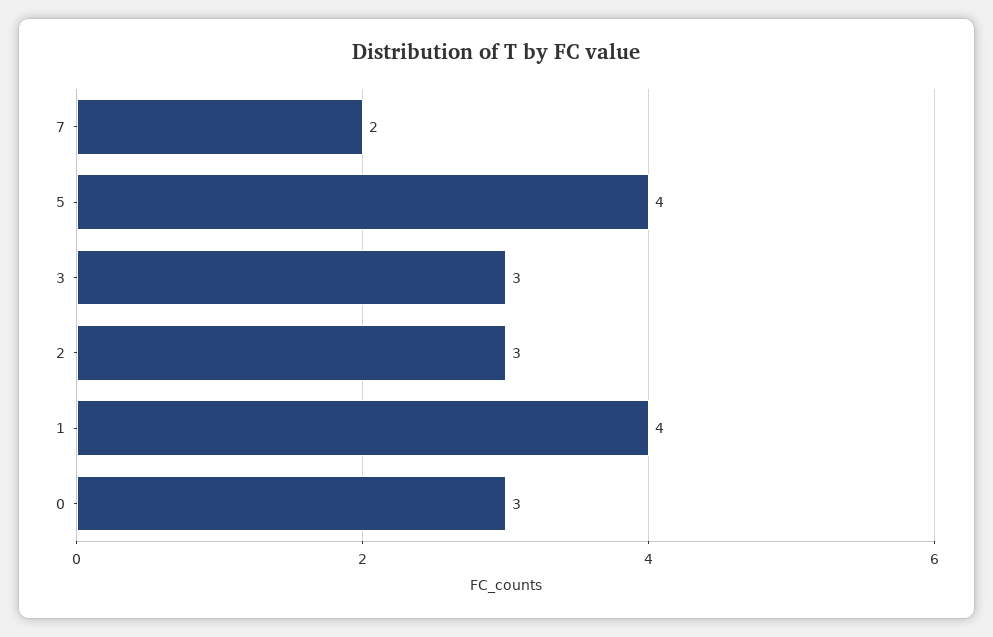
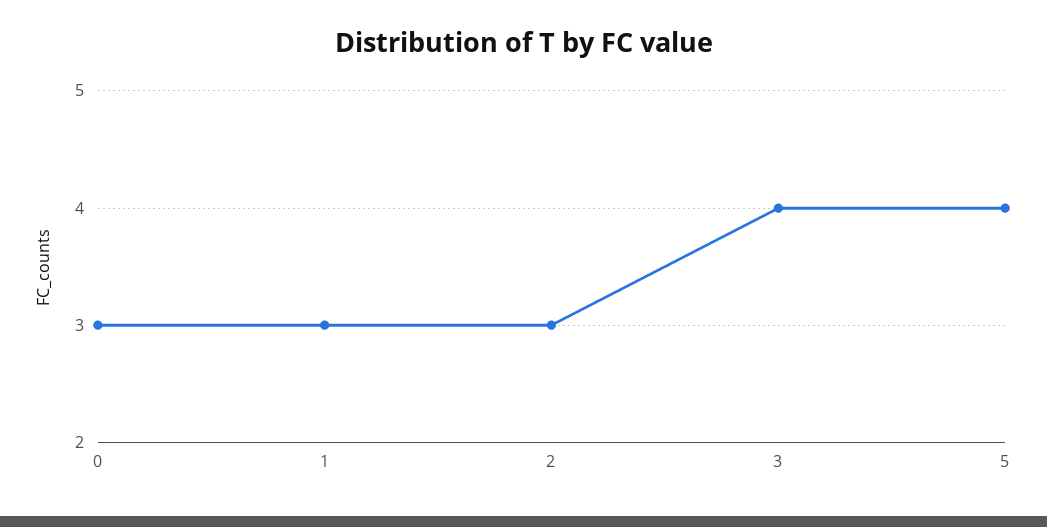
7: 2 -> none
3: 3 -> 4
1: 4 -> 3

